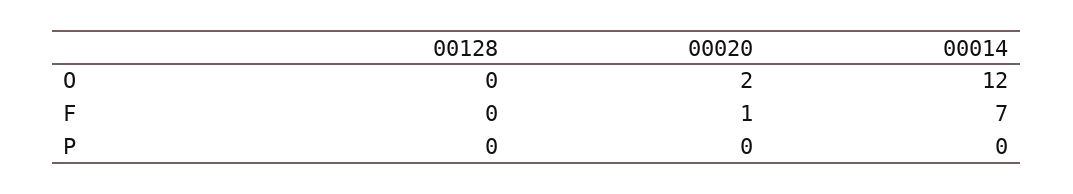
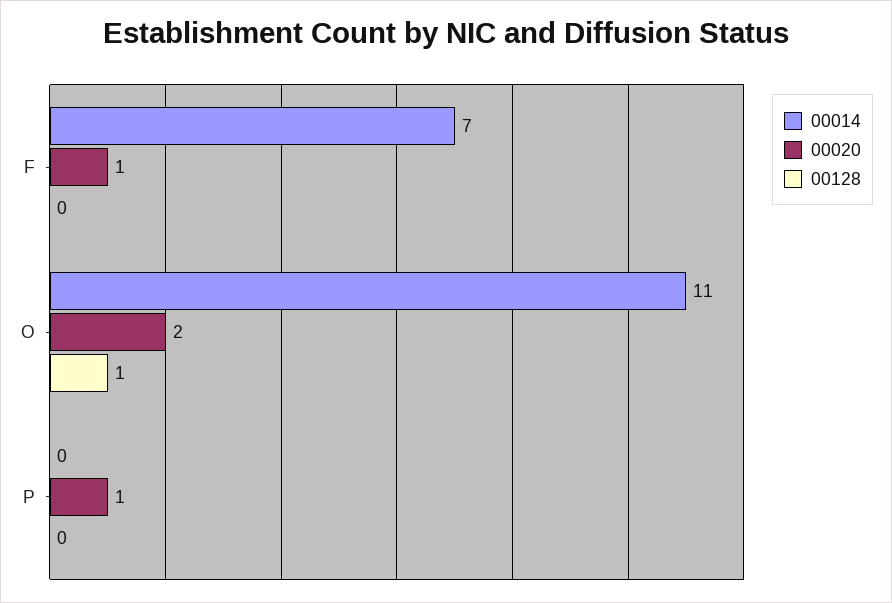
00128, O: 0 -> 1
00014, O: 12 -> 11
00020, P: 0 -> 1

